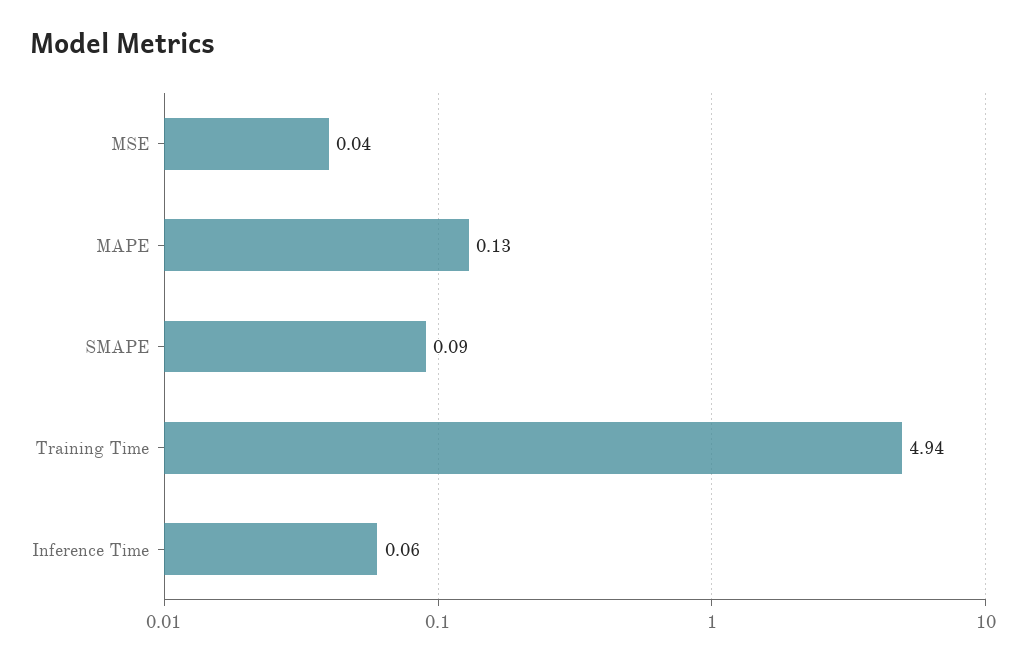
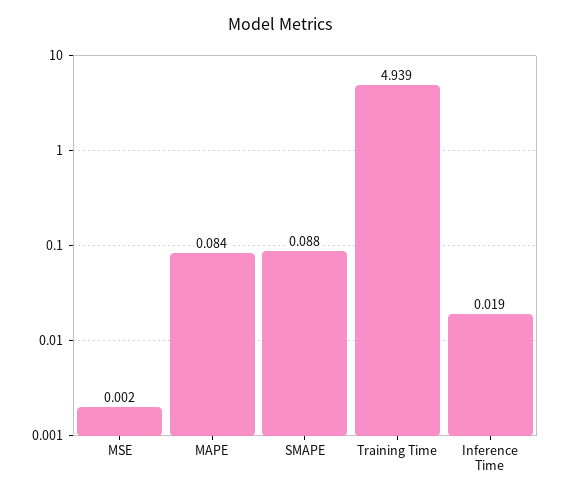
MSE: 0.04 -> 0.002
MAPE: 0.13 -> 0.084
Inference Time: 0.06 -> 0.019

